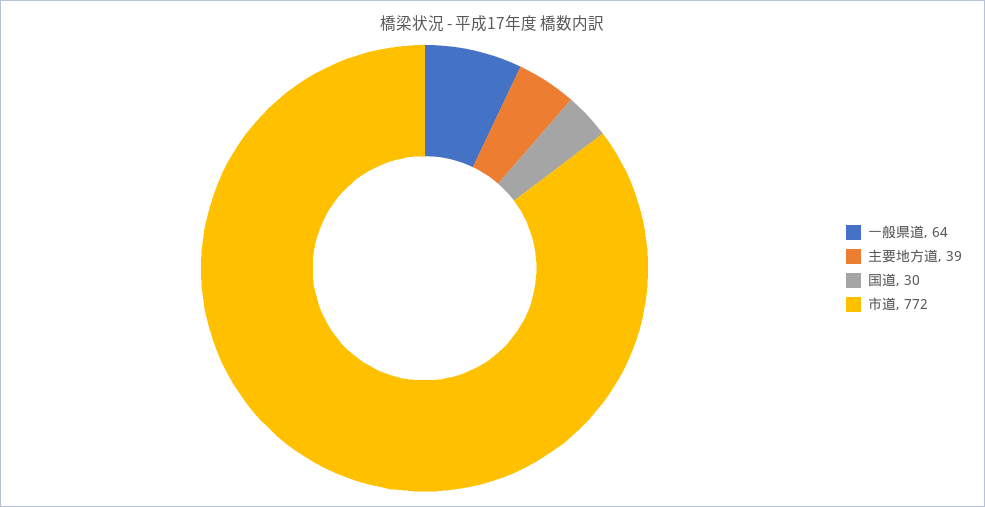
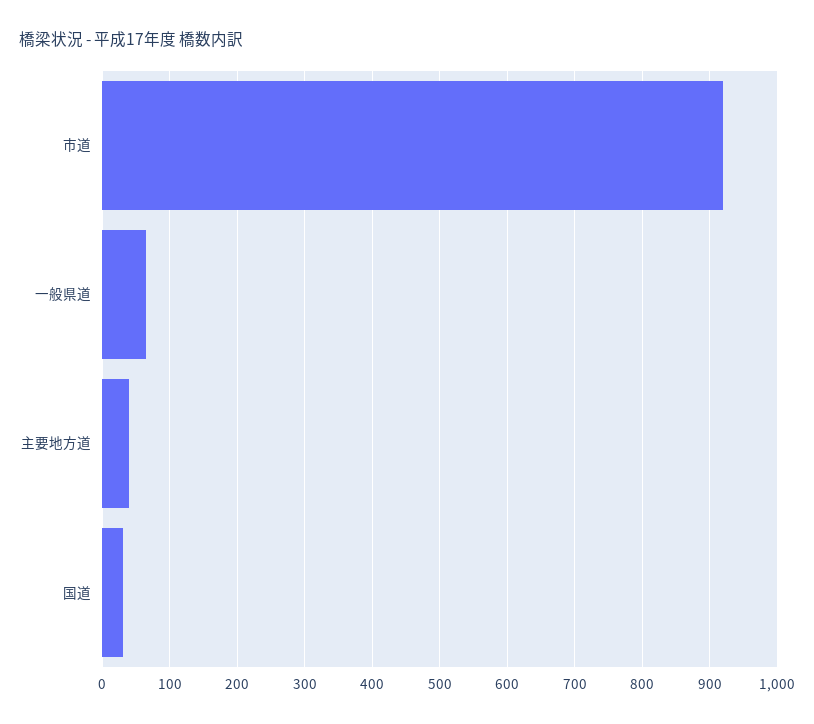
市道: 772 -> 920

